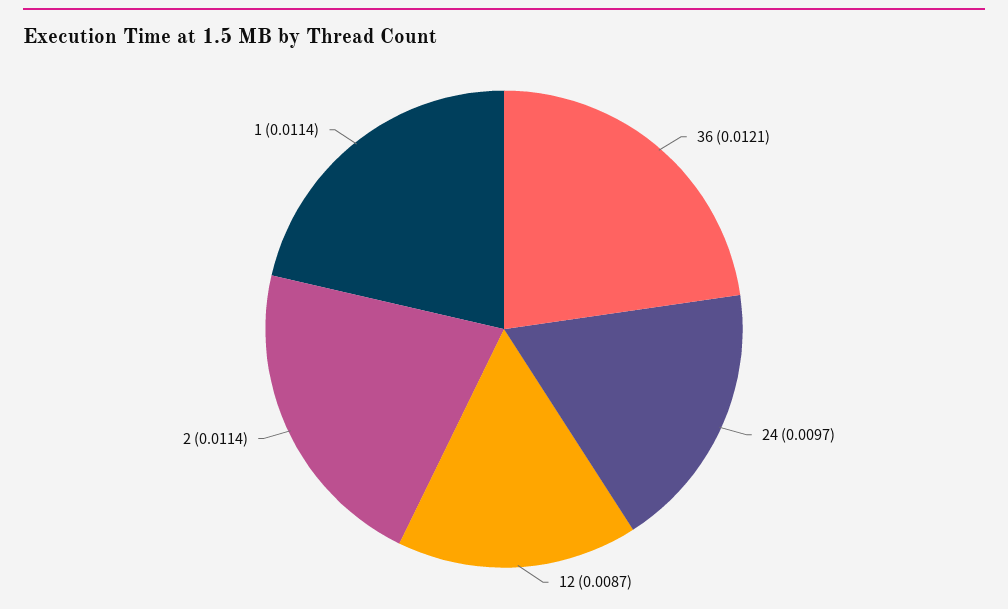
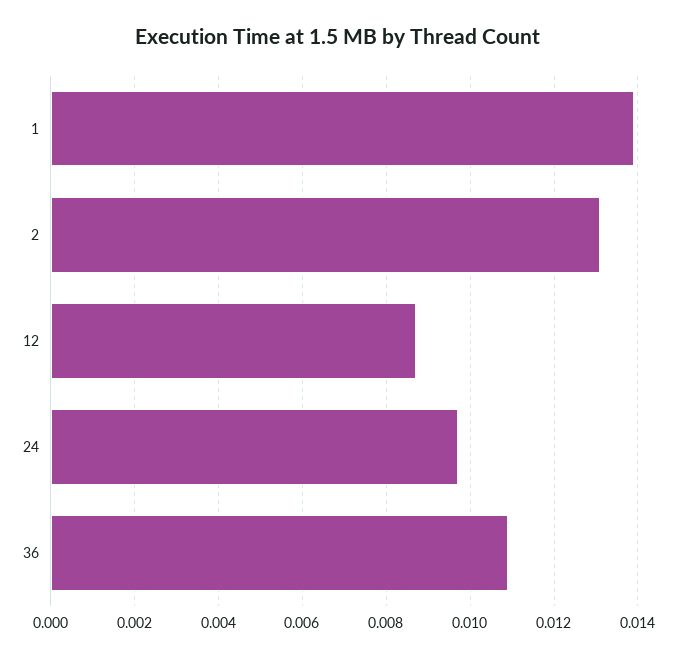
36: 0.0121 -> 0.011
2: 0.0114 -> 0.013
1: 0.0114 -> 0.014

